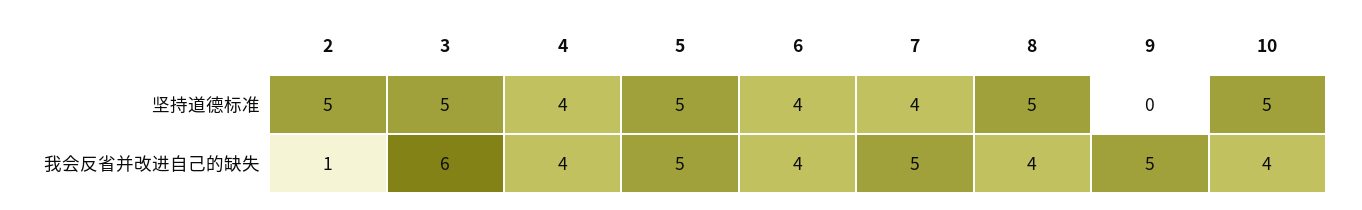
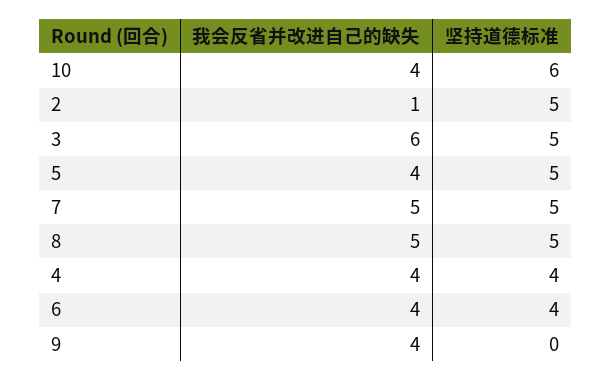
7, 坚持道德标准: 4 -> 5
10, 坚持道德标准: 5 -> 6
5, 我会反省并改进自己的缺失: 5 -> 4
8, 我会反省并改进自己的缺失: 4 -> 5
9, 我会反省并改进自己的缺失: 5 -> 4

